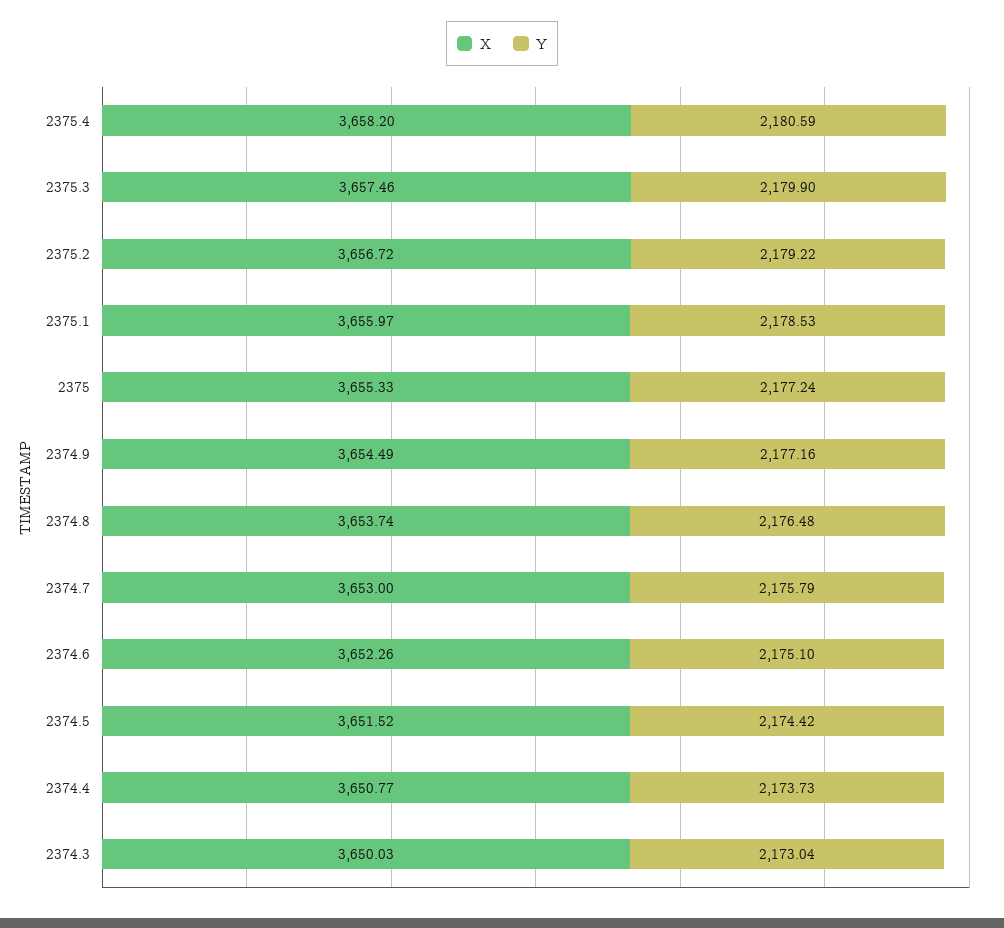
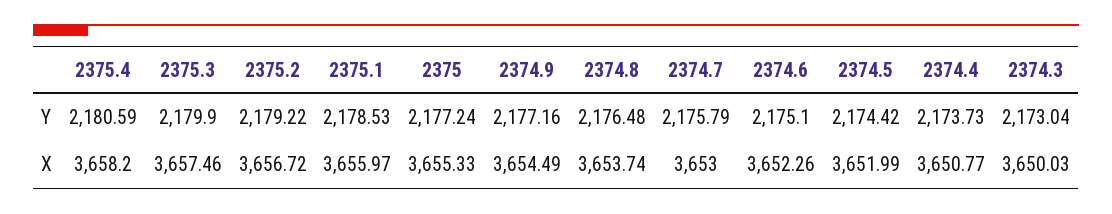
X, 2374.5: 3651.52 -> 3651.99

